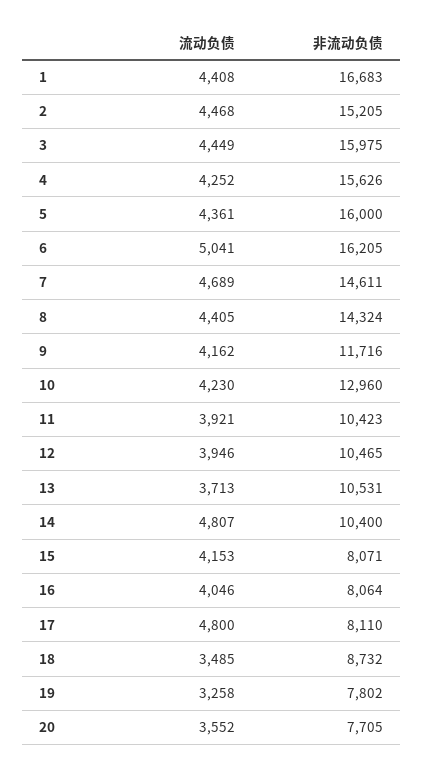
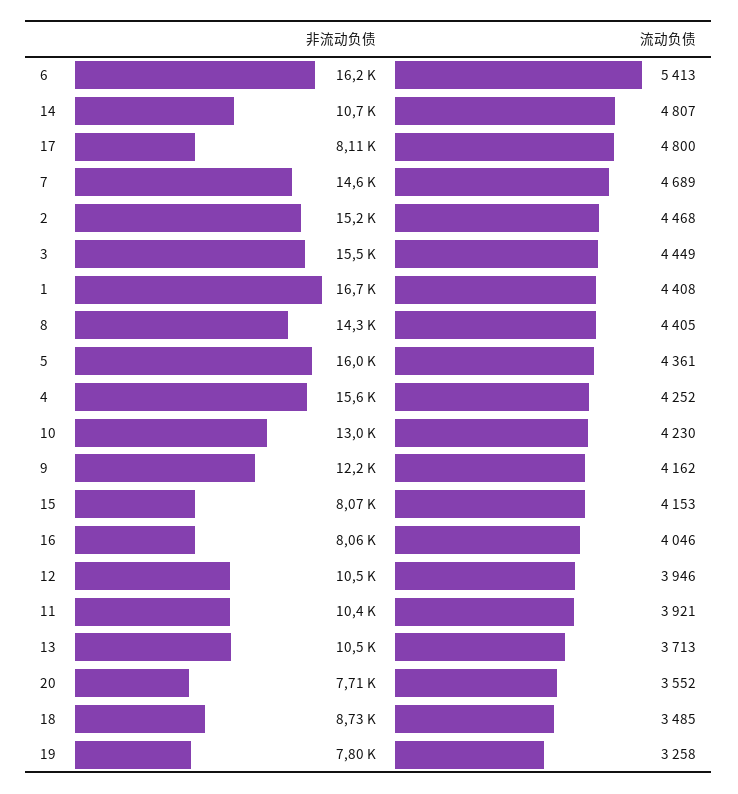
非流动负债, 3: 15975 -> 15500
流动负债, 6: 5041 -> 5413
非流动负债, 9: 11716 -> 12200
非流动负债, 14: 10400 -> 10700

